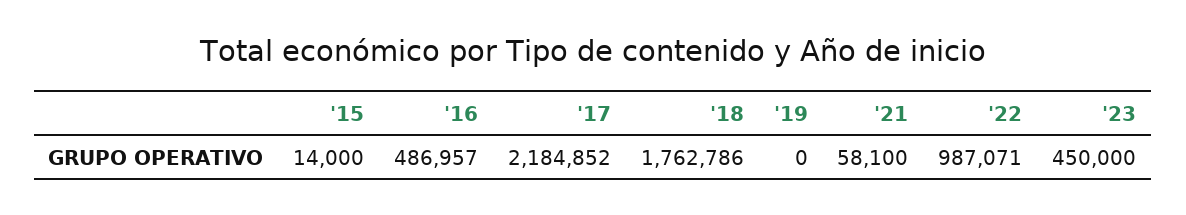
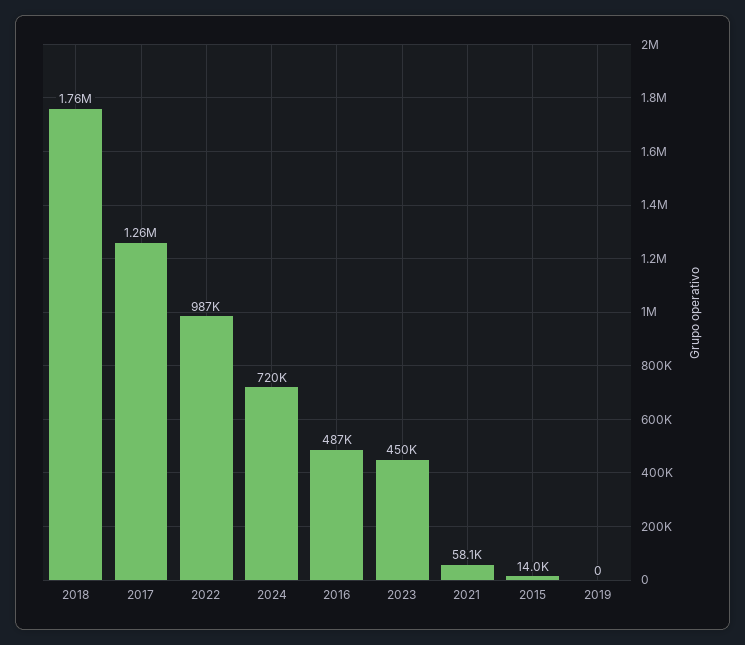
'17: 2184852 -> 1260000
2024: none -> 720000

